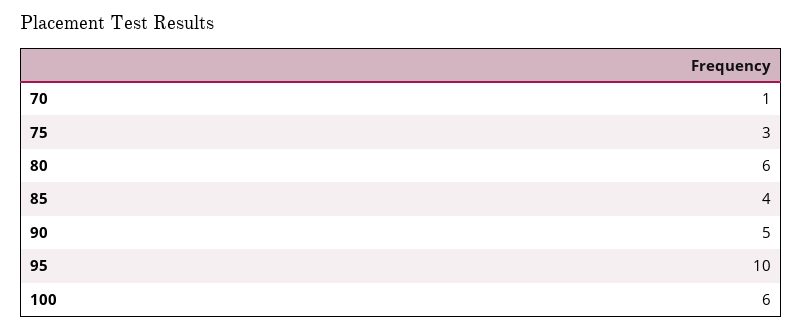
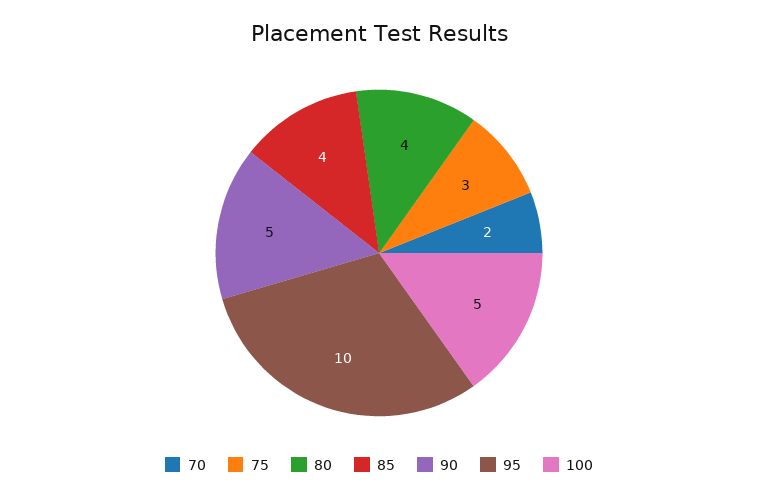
70: 1 -> 2
80: 6 -> 4
100: 6 -> 5

